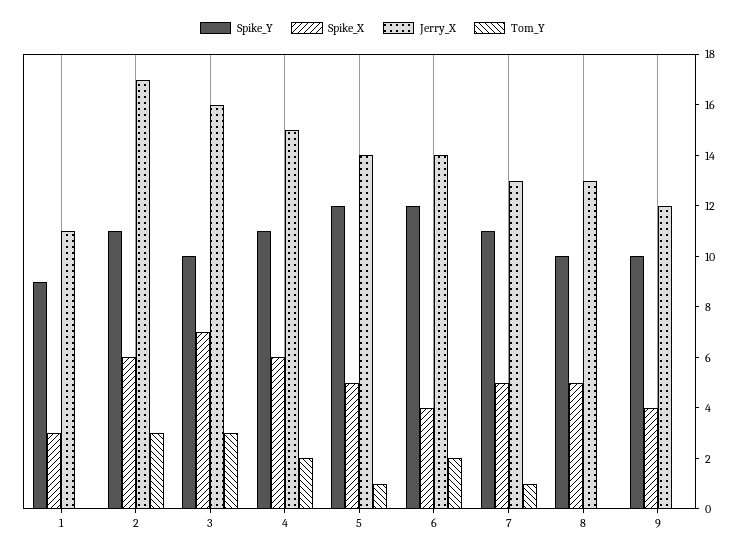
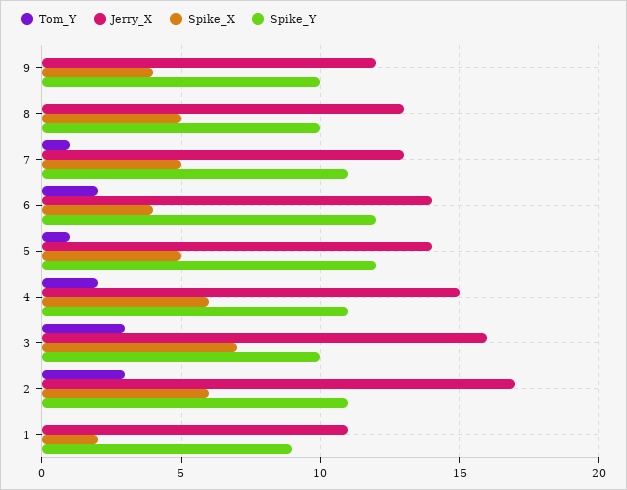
Spike_X, 1: 3 -> 2

